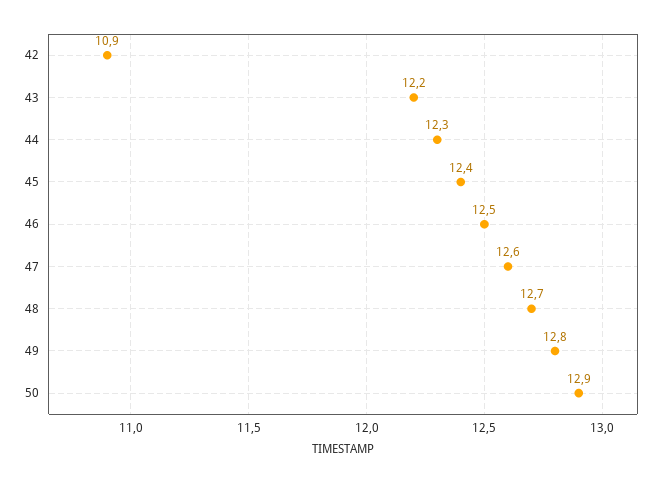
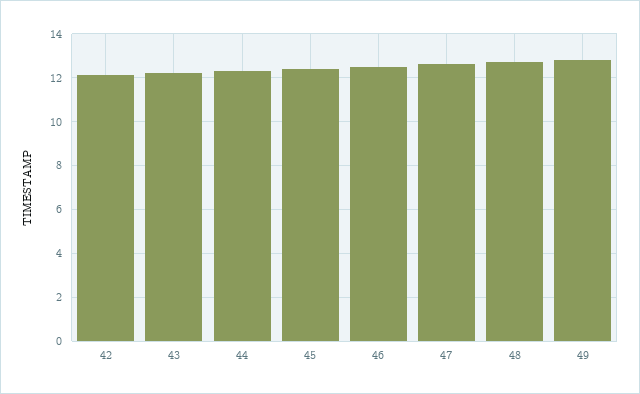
42: 10.9 -> 12
50: 12.9 -> none

